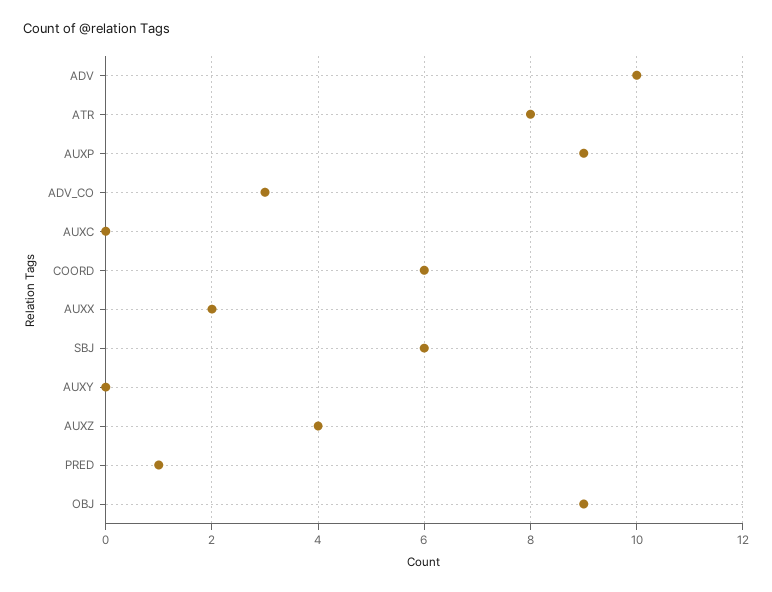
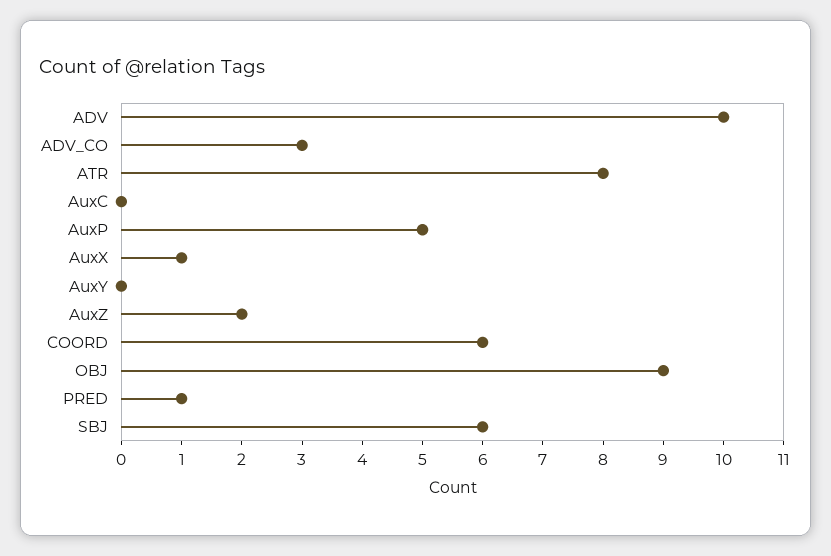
AUXP: 9 -> 5
AUXX: 2 -> 1
AUXZ: 4 -> 2

